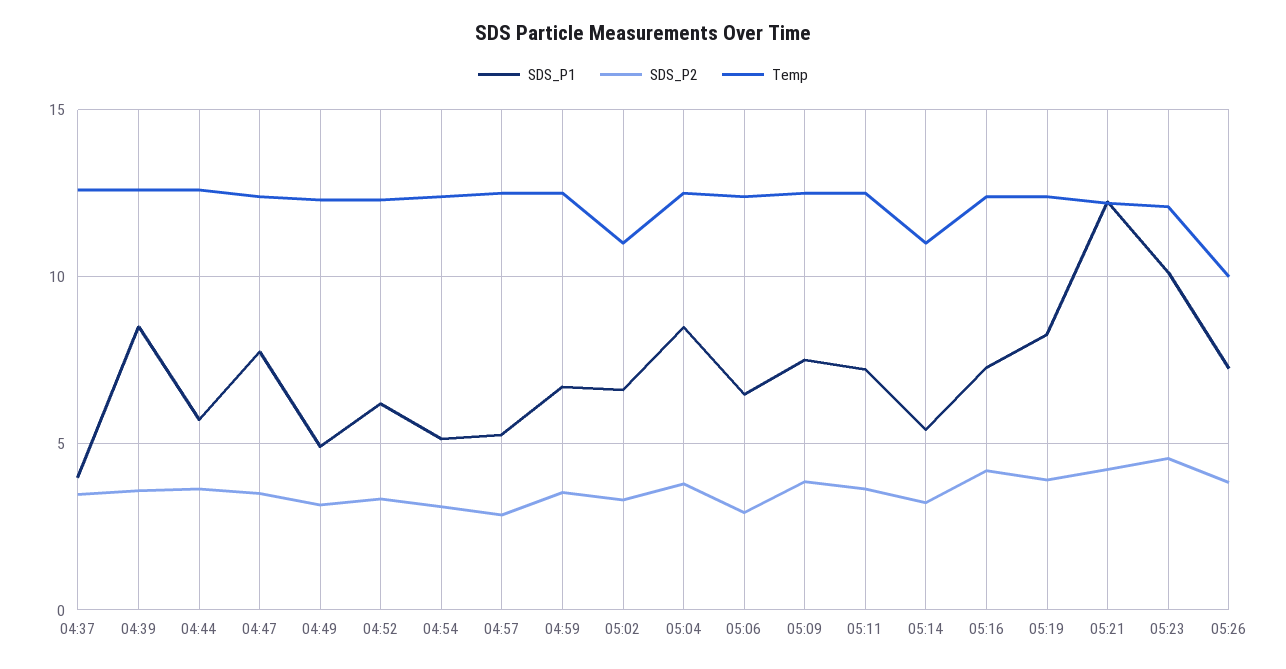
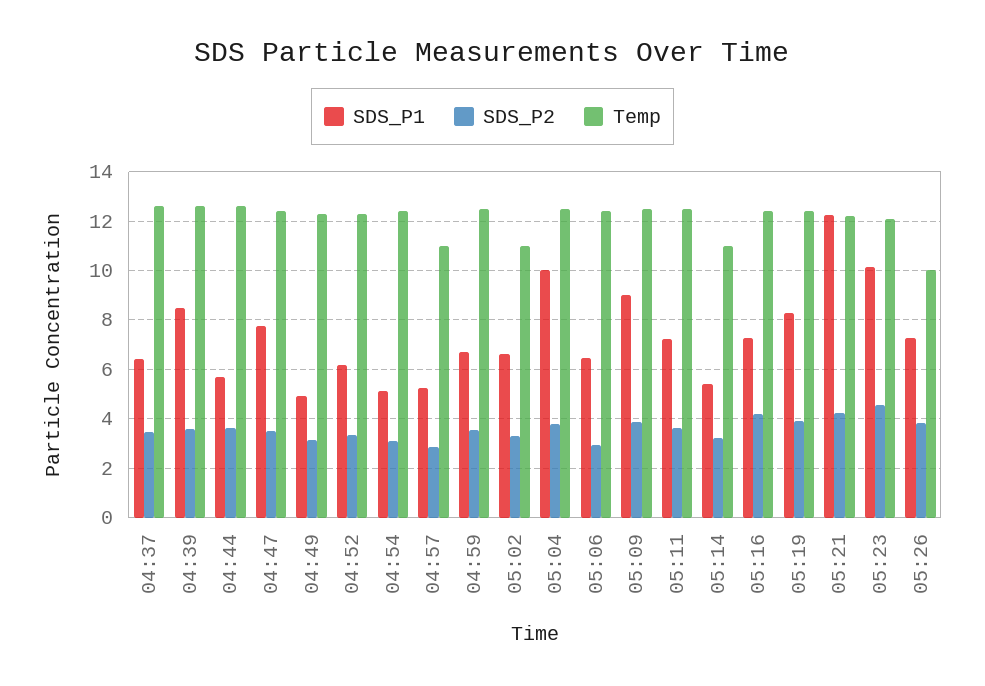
SDS_P1, 04:37: 4 -> 6.5
Temp, 04:57: 12.5 -> 11
SDS_P1, 05:04: 8.5 -> 10
SDS_P1, 05:09: 7.5 -> 9

